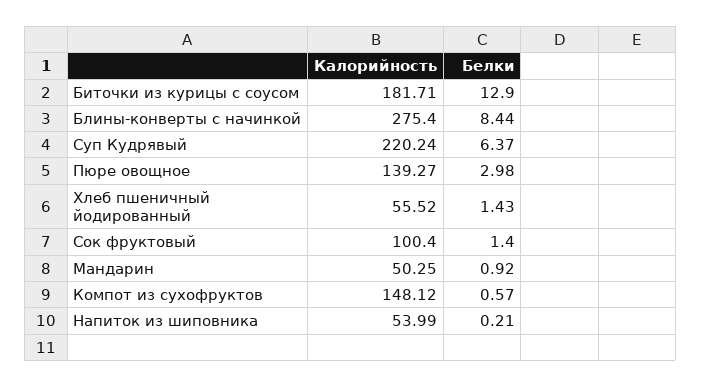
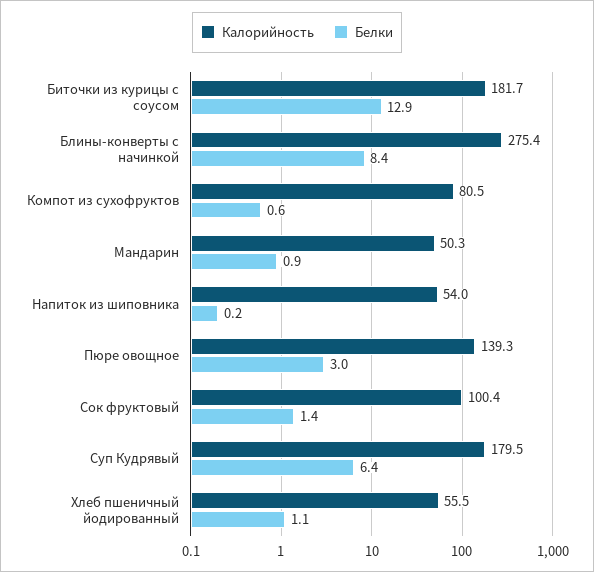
Калорийность, Суп Кудрявый: 220.24 -> 179.5
Белки, Хлеб пшеничный йодированный: 1.43 -> 1.1
Калорийность, Компот из сухофруктов: 148.12 -> 80.5

